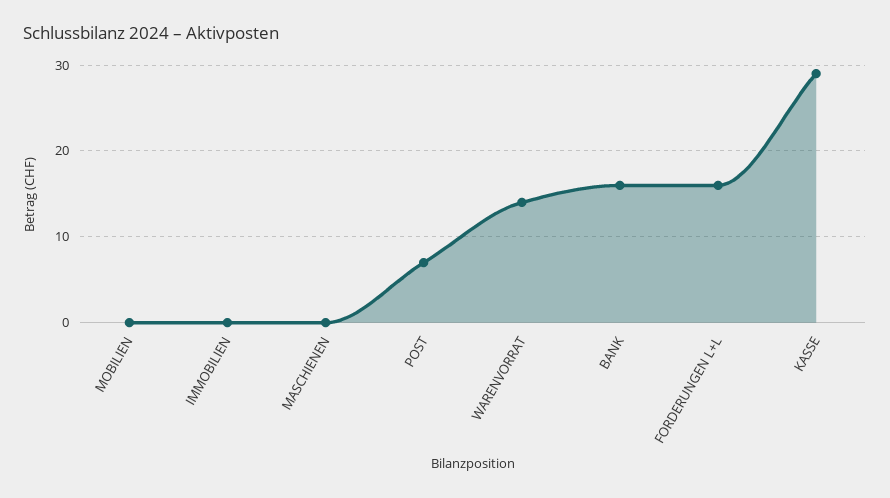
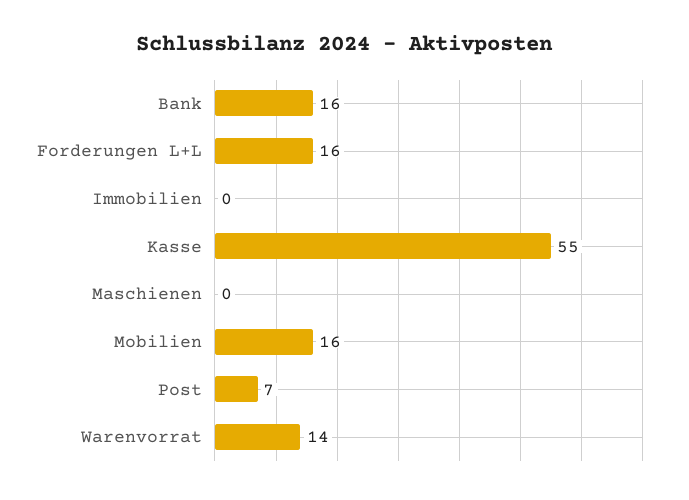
MOBILIEN: 0 -> 16
KASSE: 29 -> 55

